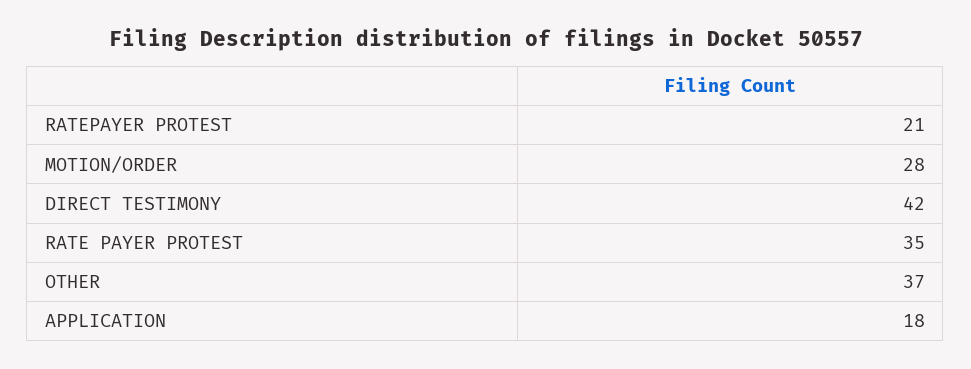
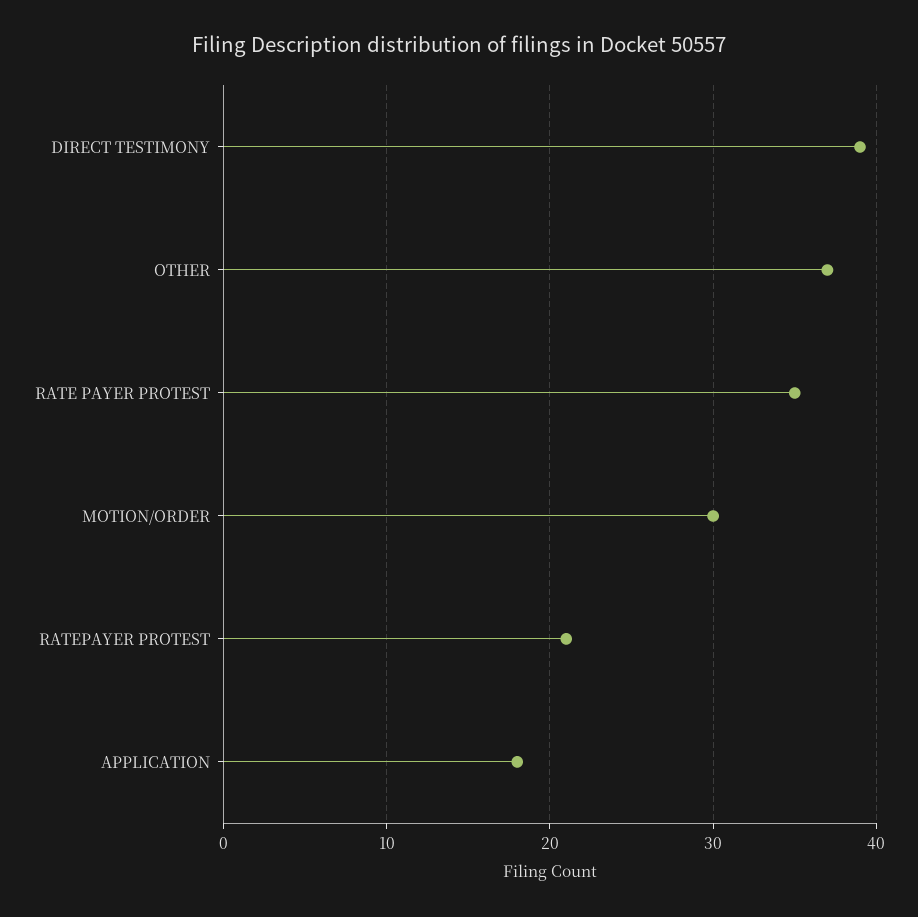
MOTION/ORDER: 28 -> 30
DIRECT TESTIMONY: 42 -> 39

